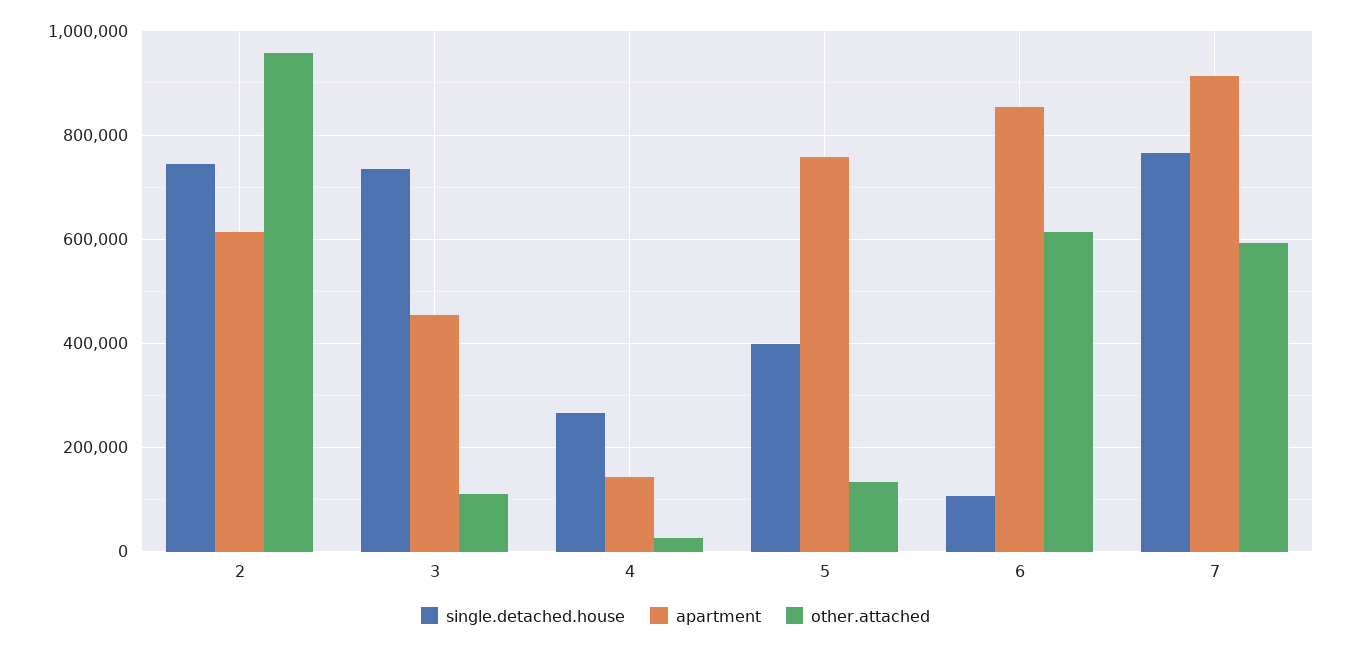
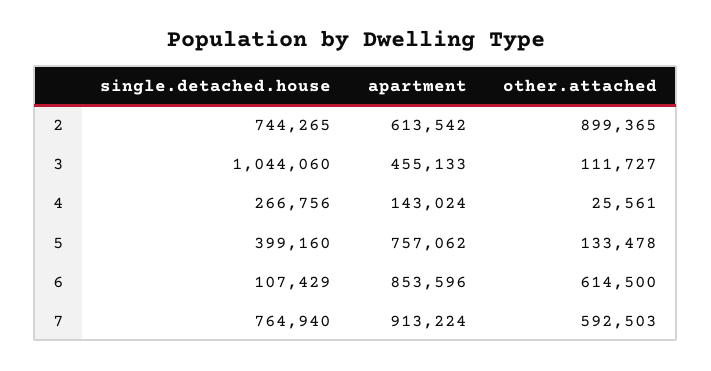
other.attached, 2: 960000 -> 899365
single.detached.house, 3: 740000 -> 1044060

